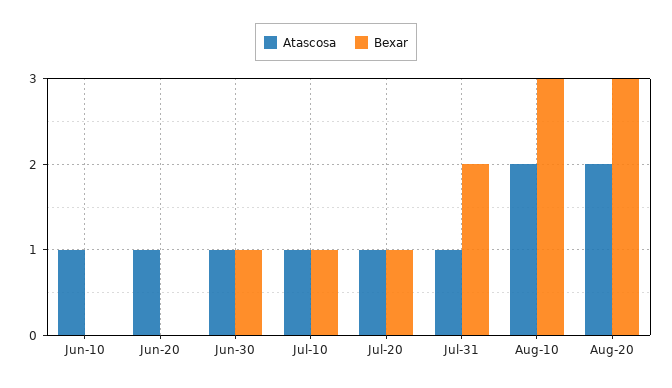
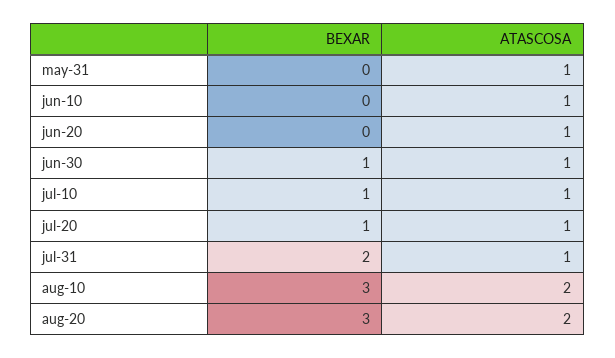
Bexar, may-31: none -> 0
Atascosa, may-31: none -> 1

